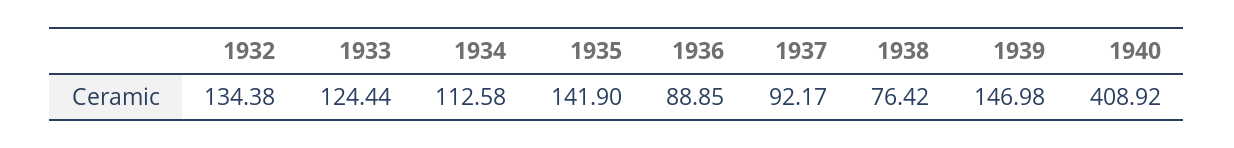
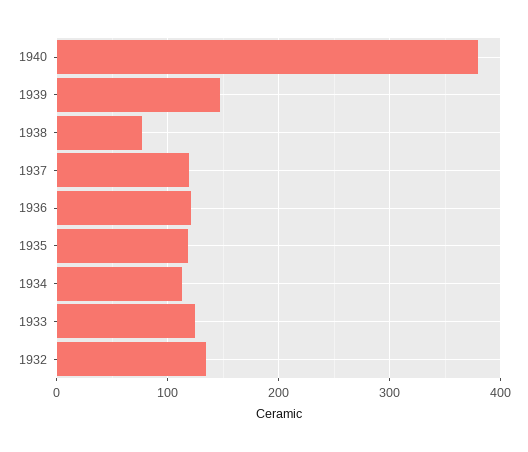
1935: 141.9 -> 120
1936: 88.85 -> 120
1937: 92.17 -> 120
1940: 408.92 -> 380

